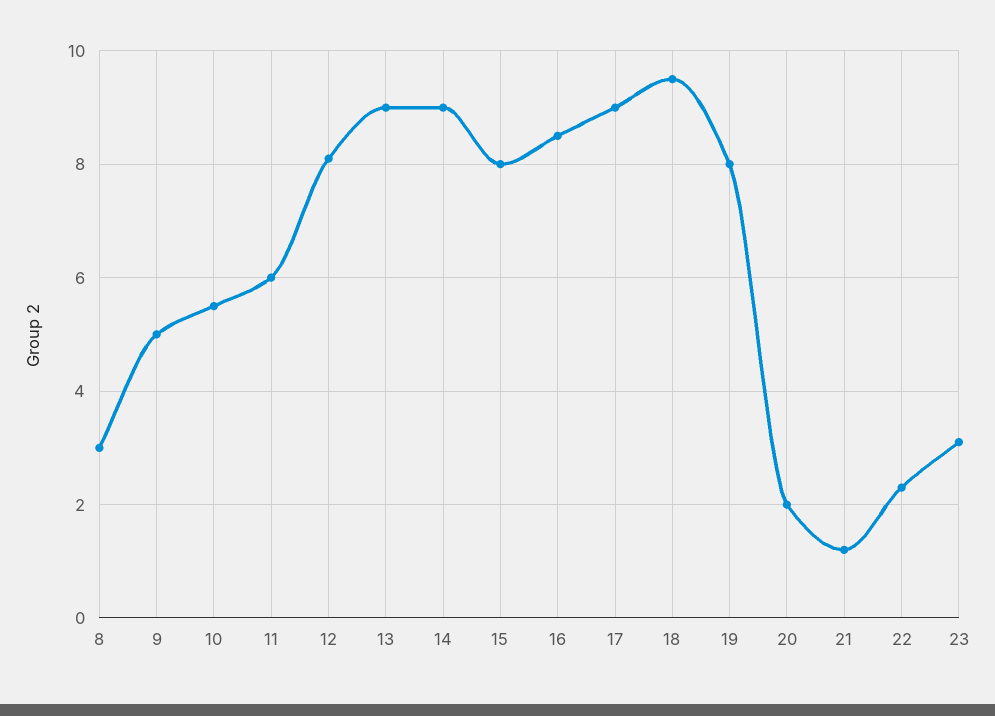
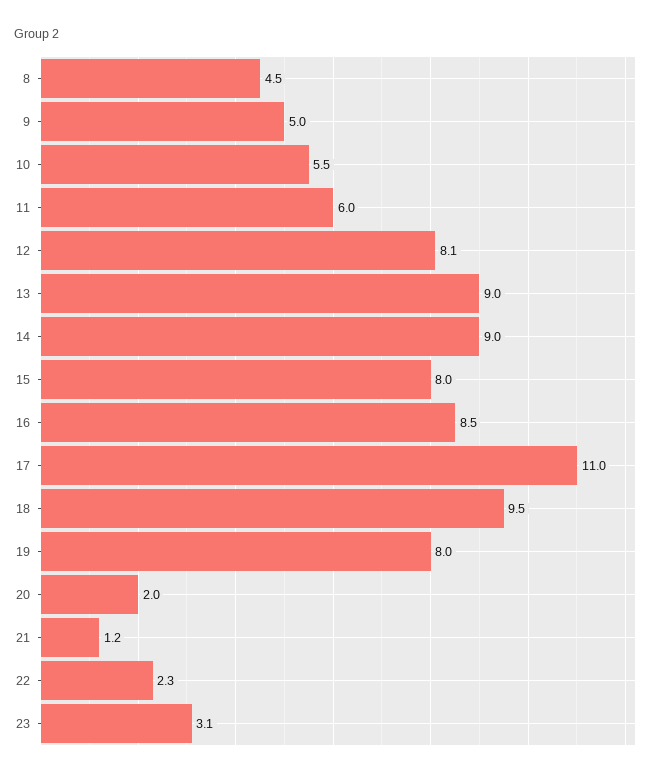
8: 3 -> 4.5
17: 9 -> 11

